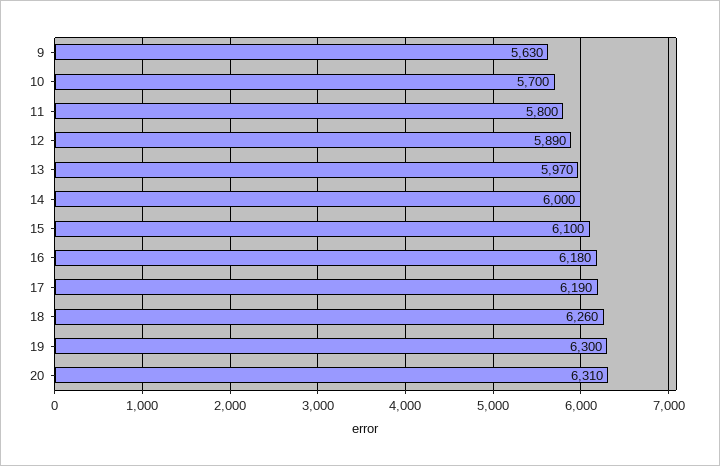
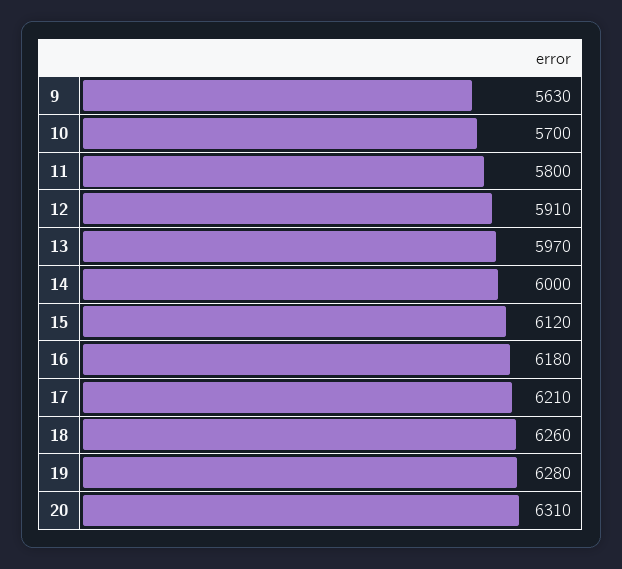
12: 5890 -> 5910
15: 6100 -> 6120
17: 6190 -> 6210
19: 6300 -> 6280

